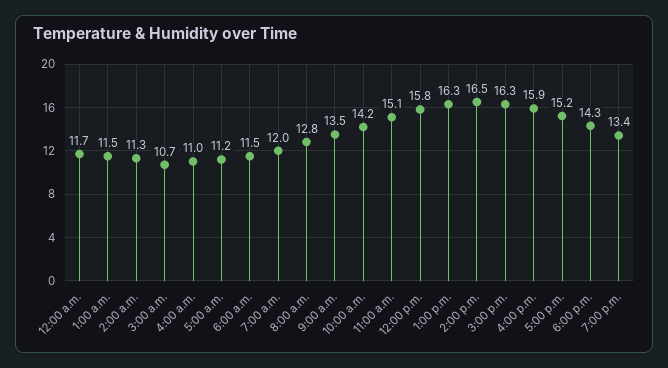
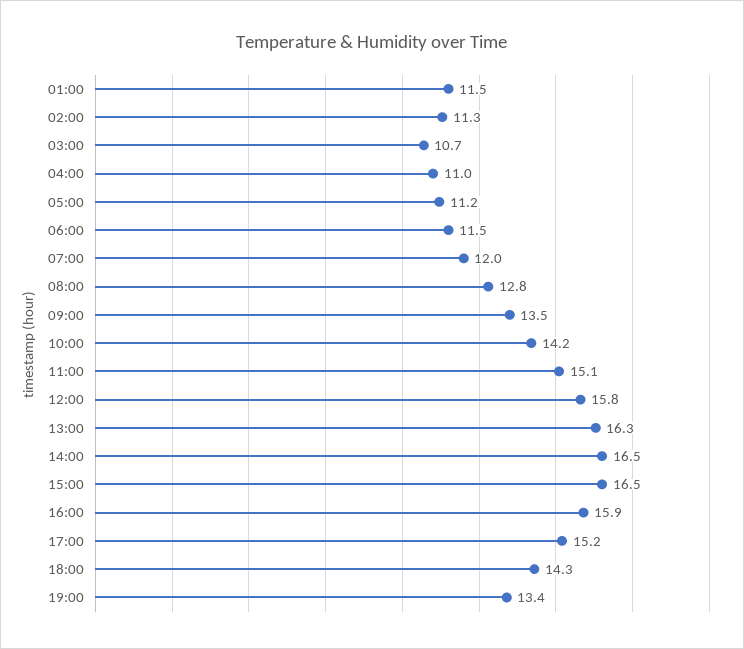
12:00 a.m.: 11.7 -> none
3:00 p.m.: 16.3 -> 16.5

